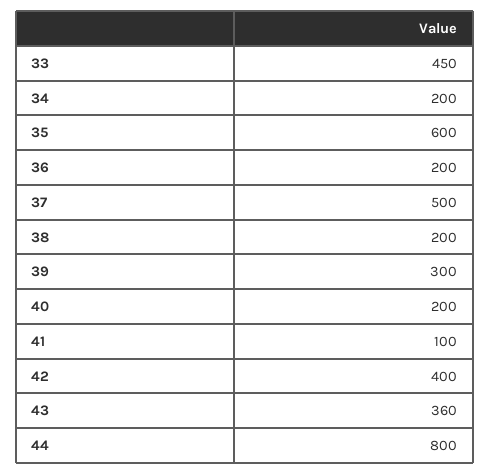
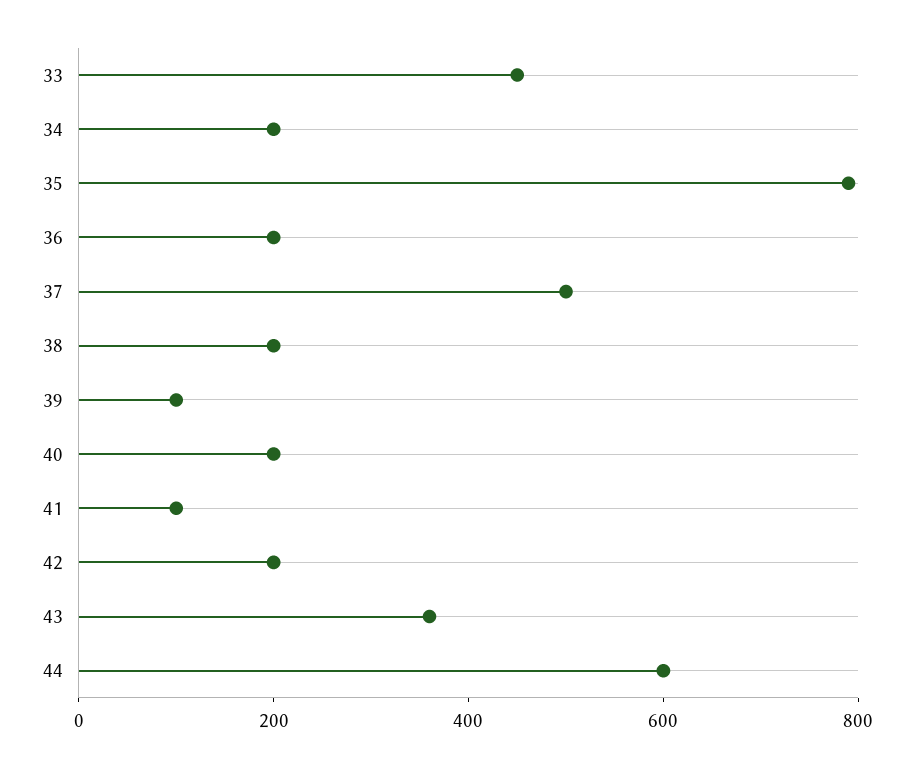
35: 600 -> 800
39: 300 -> 100
42: 400 -> 200
44: 800 -> 600

